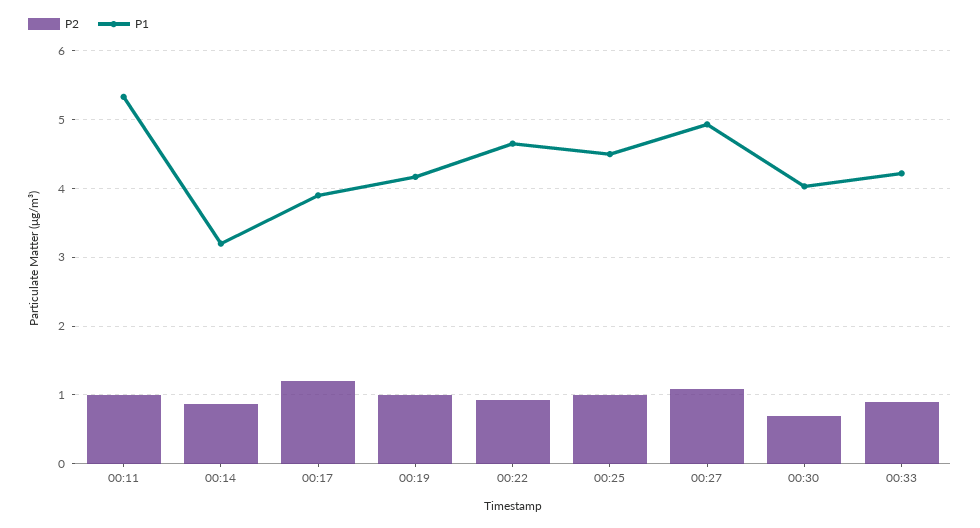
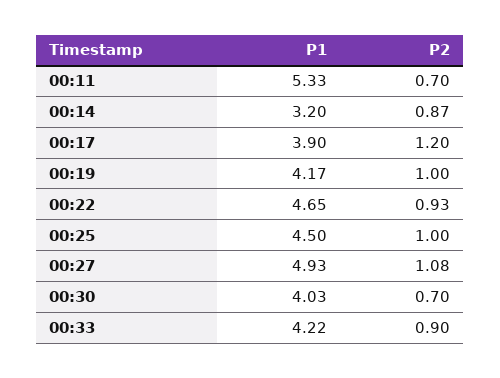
P2, 00:11: 1 -> 0.7

